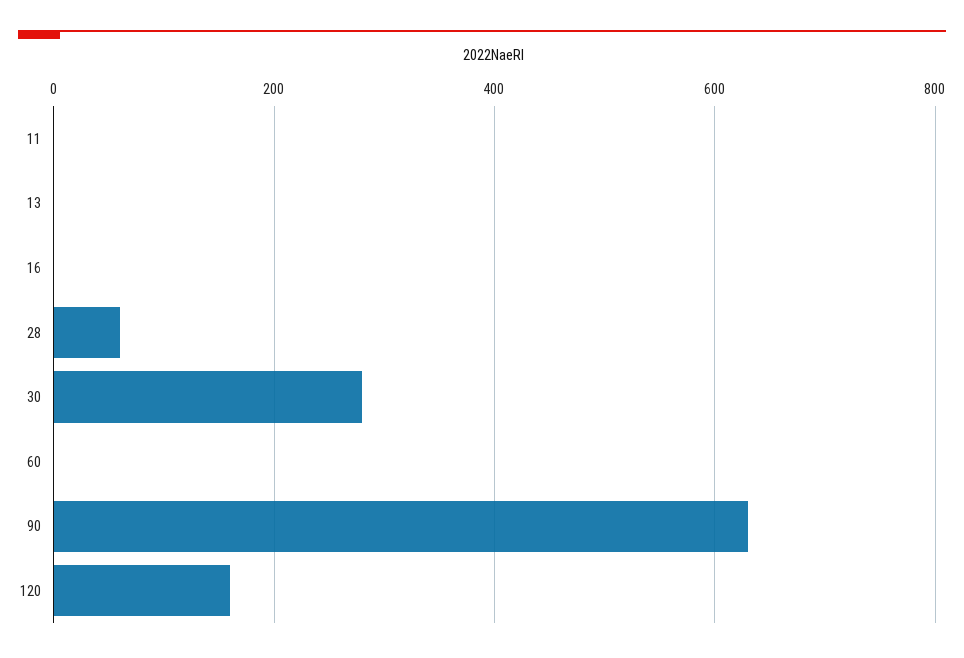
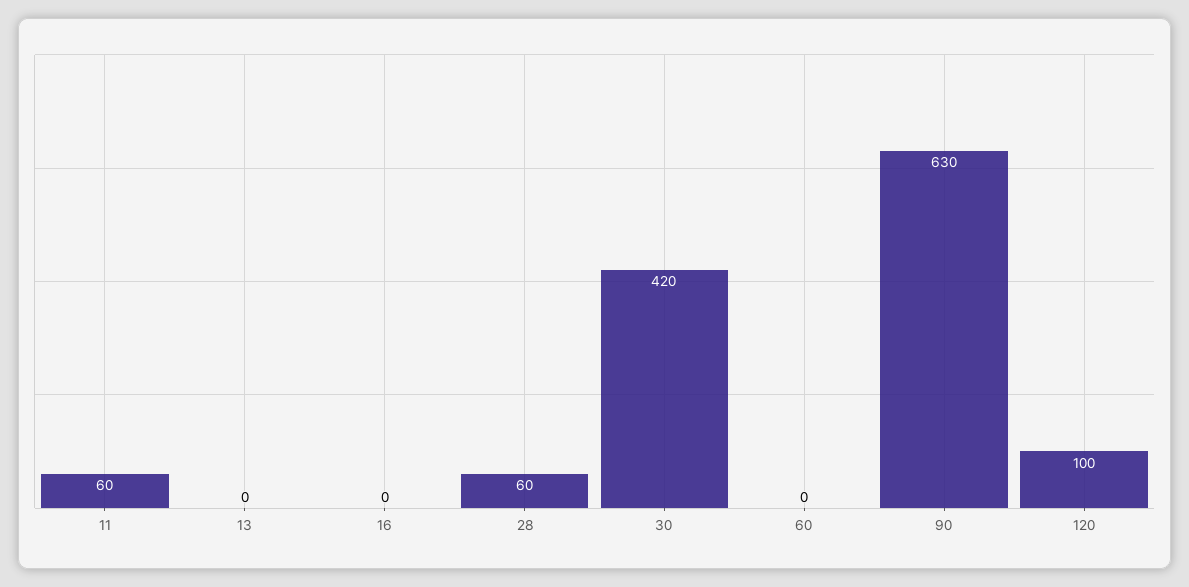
11: 0 -> 60
30: 280 -> 420
120: 160 -> 100

